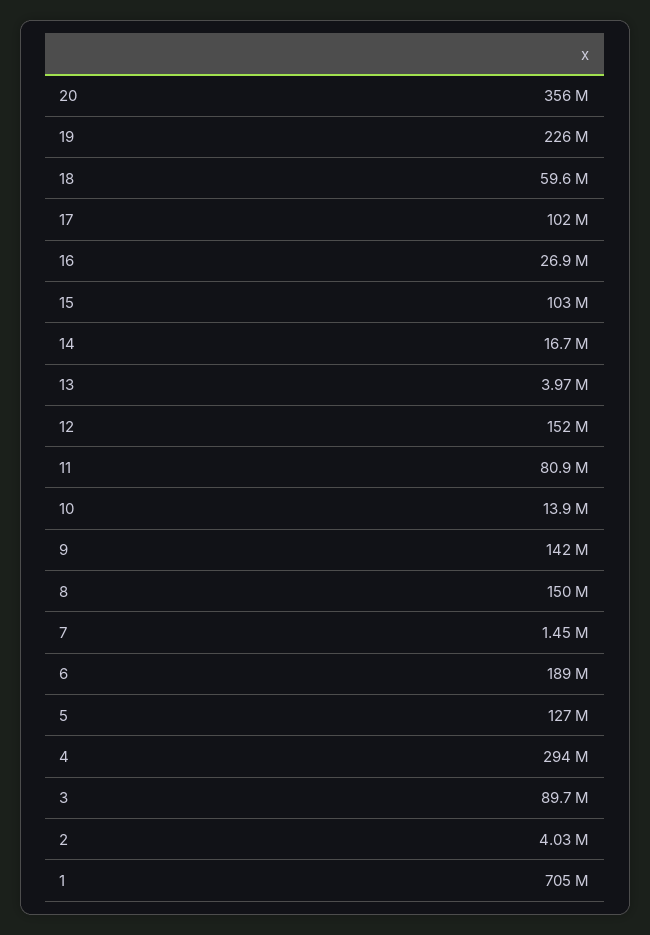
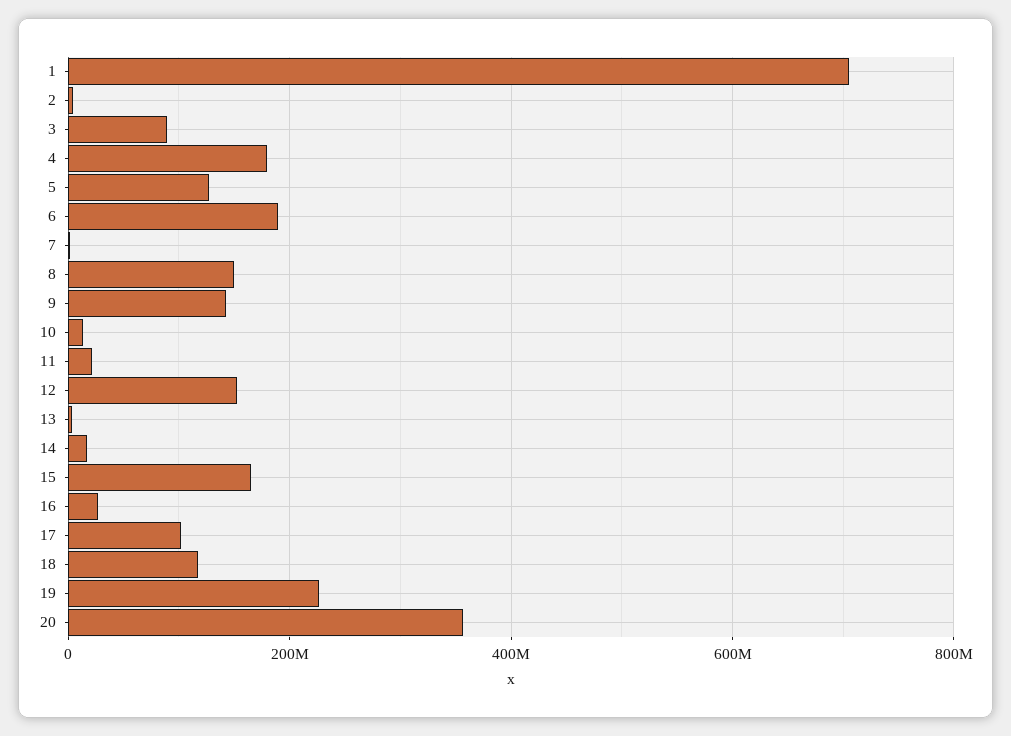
18: 59600000 -> 120000000
15: 103000000 -> 160000000
11: 80900000 -> 20000000
4: 294000000 -> 180000000

